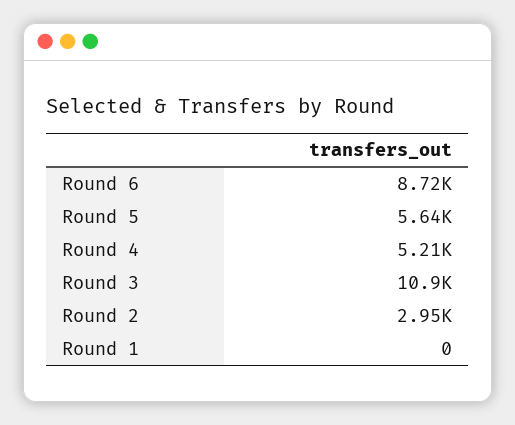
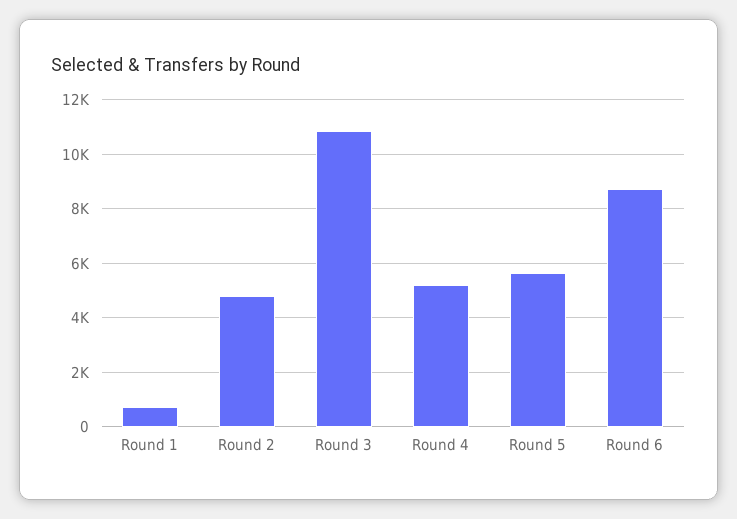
Round 2: 2950 -> 4750
Round 1: 0 -> 750

